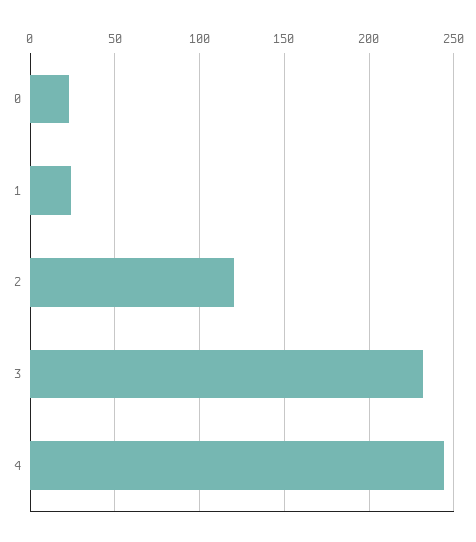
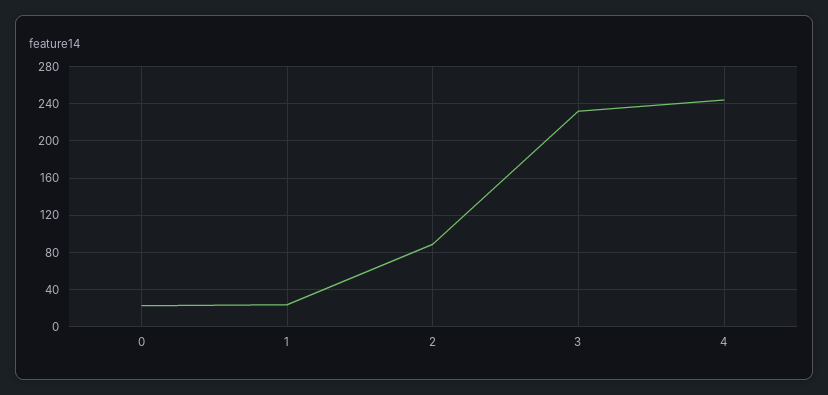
2: 120 -> 90

